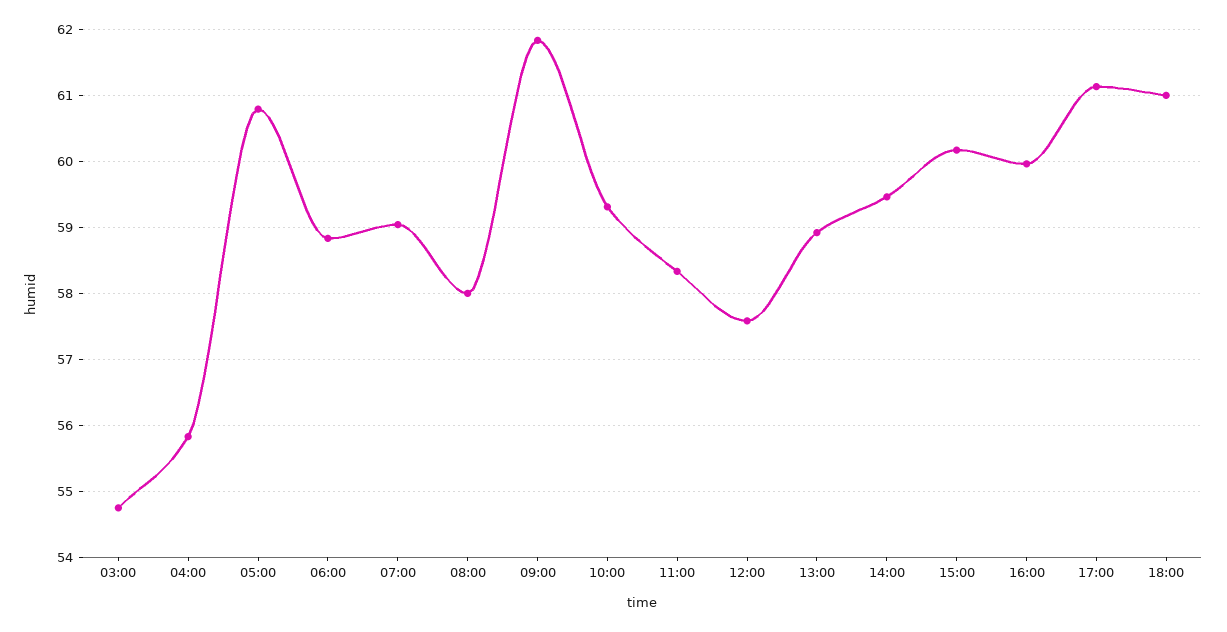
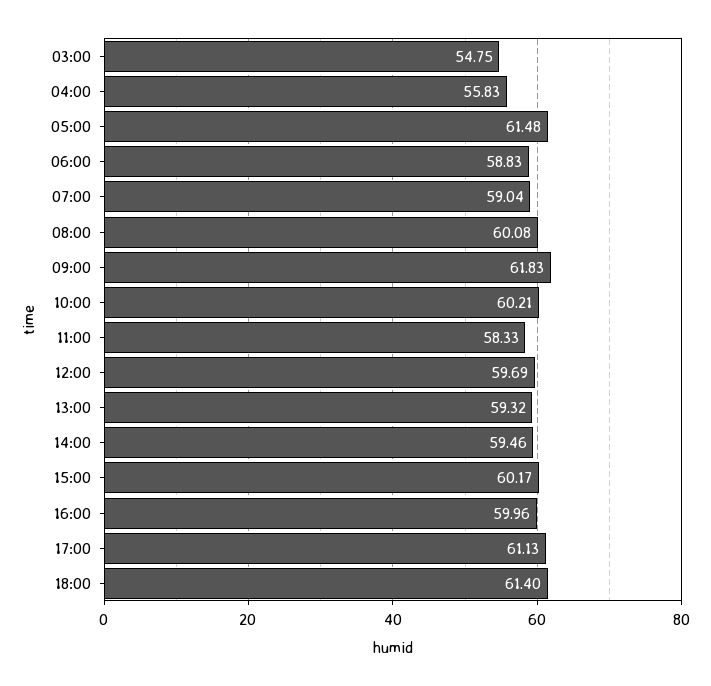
05:00: 60.8 -> 61.48
08:00: 58 -> 60.08
10:00: 59.3 -> 60.21
12:00: 57.6 -> 59.69
13:00: 58.9 -> 59.32
18:00: 61 -> 61.4

